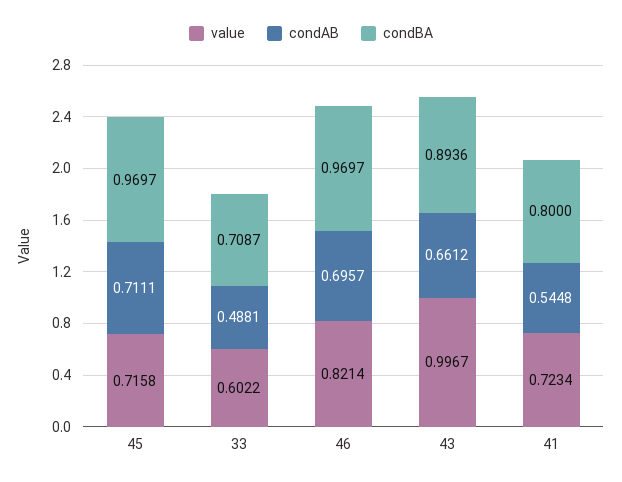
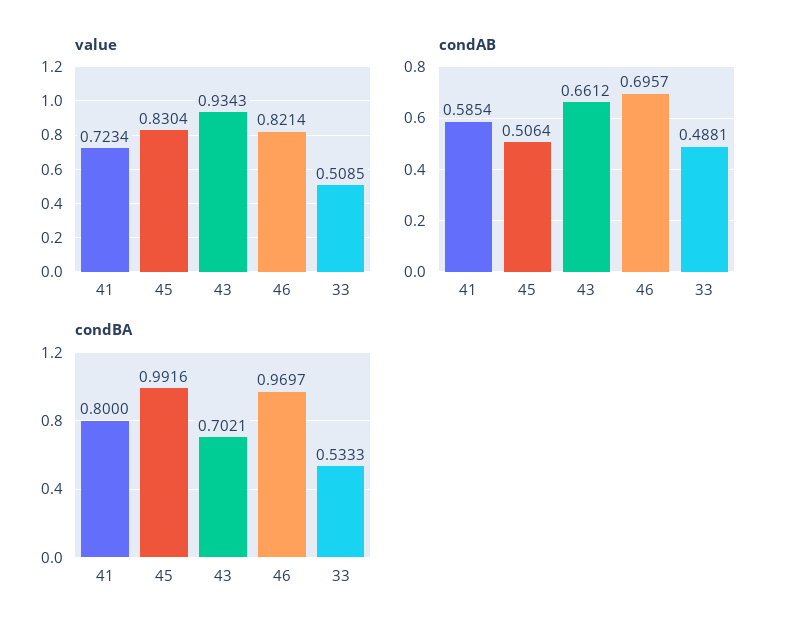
value, 45: 0.7158 -> 0.8304
condAB, 45: 0.7111 -> 0.5064
condBA, 45: 0.9697 -> 0.9916
value, 33: 0.6022 -> 0.5085
condBA, 33: 0.7087 -> 0.5333
value, 43: 0.9967 -> 0.9343
condBA, 43: 0.8936 -> 0.7021
condAB, 41: 0.5448 -> 0.5854

